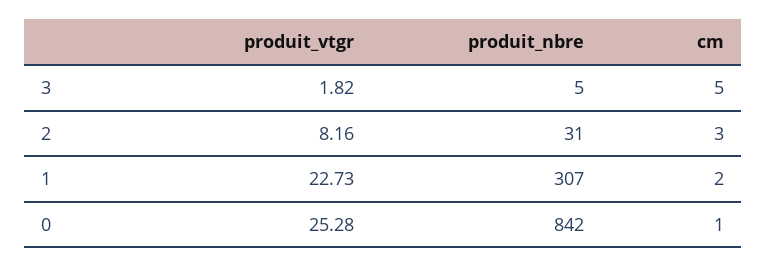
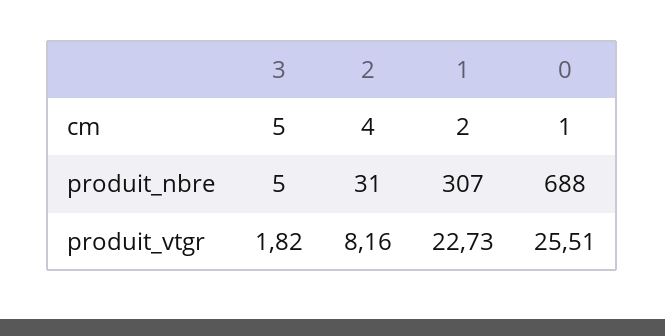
cm, 2: 3 -> 4
produit_vtgr, 0: 25.28 -> 25.51
produit_nbre, 0: 842 -> 688

